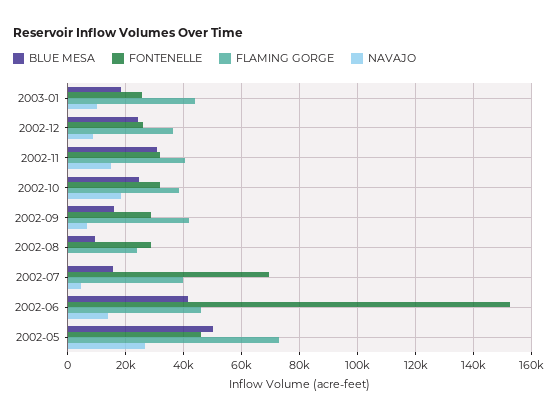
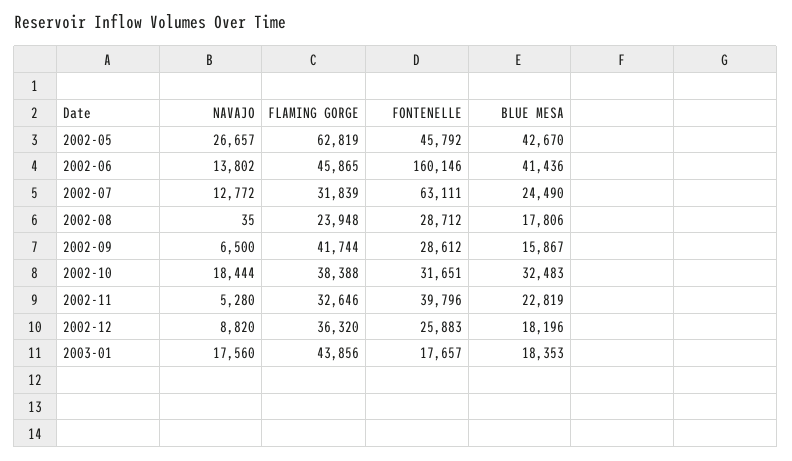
FONTENELLE, 2003-01: 25000 -> 17657
NAVAJO, 2003-01: 10000 -> 17560
BLUE MESA, 2002-12: 25000 -> 18196
BLUE MESA, 2002-11: 30000 -> 22819
FONTENELLE, 2002-11: 32500 -> 39796
FLAMING GORGE, 2002-11: 40000 -> 32646
NAVAJO, 2002-11: 15000 -> 5280
BLUE MESA, 2002-10: 25000 -> 32483
BLUE MESA, 2002-08: 10000 -> 17806
BLUE MESA, 2002-07: 15000 -> 24490
FONTENELLE, 2002-07: 70000 -> 63111
FLAMING GORGE, 2002-07: 40000 -> 31839
NAVAJO, 2002-07: 5000 -> 12772
FONTENELLE, 2002-06: 152500 -> 160146
BLUE MESA, 2002-05: 50000 -> 42670
FLAMING GORGE, 2002-05: 72500 -> 62819

